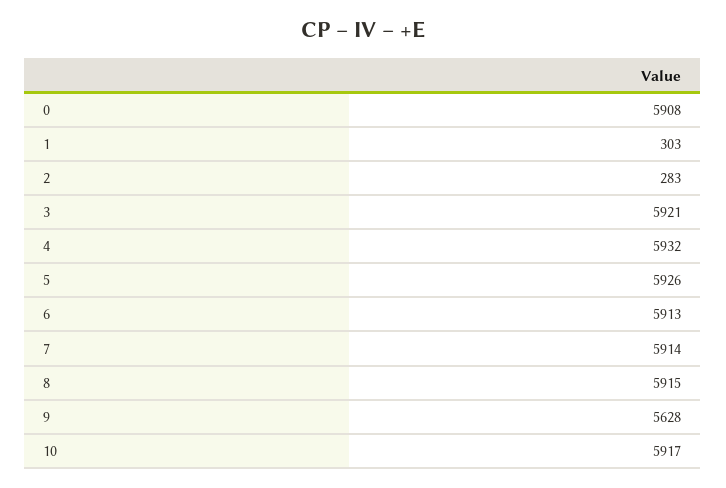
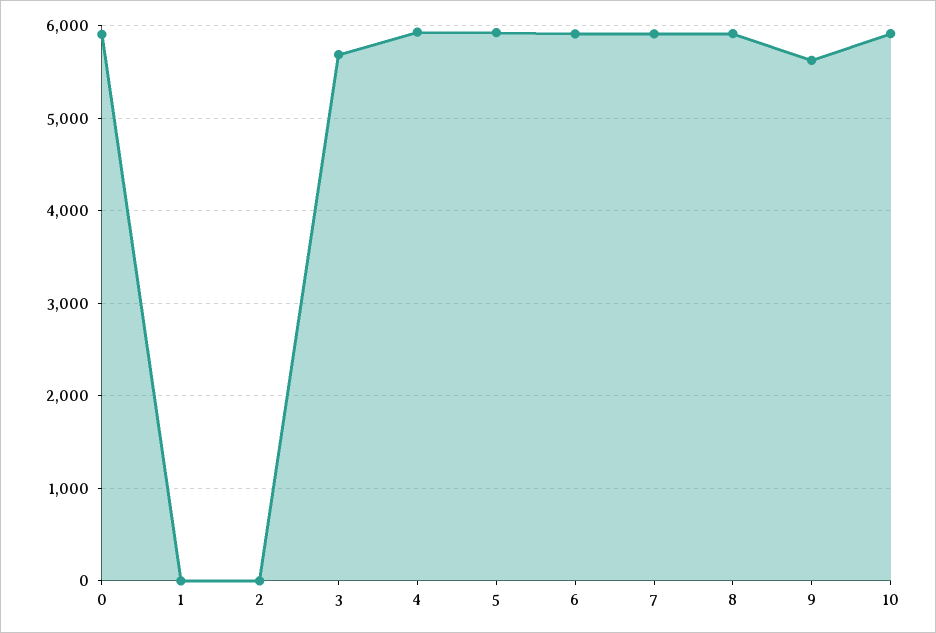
1: 303 -> 0
2: 283 -> 0
3: 5921 -> 5700

